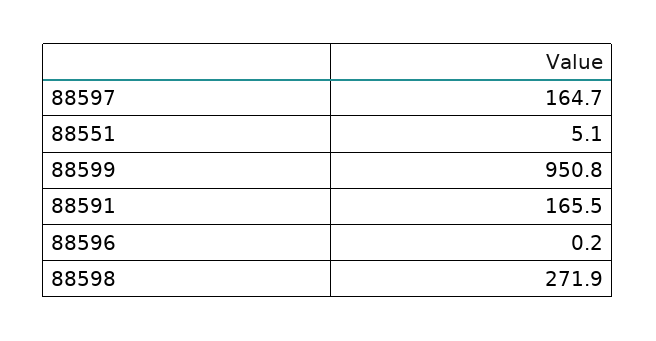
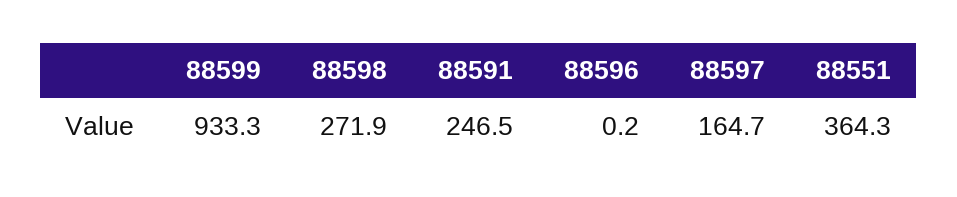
88551: 5.1 -> 364.3
88599: 950.8 -> 933.3
88591: 165.5 -> 246.5

